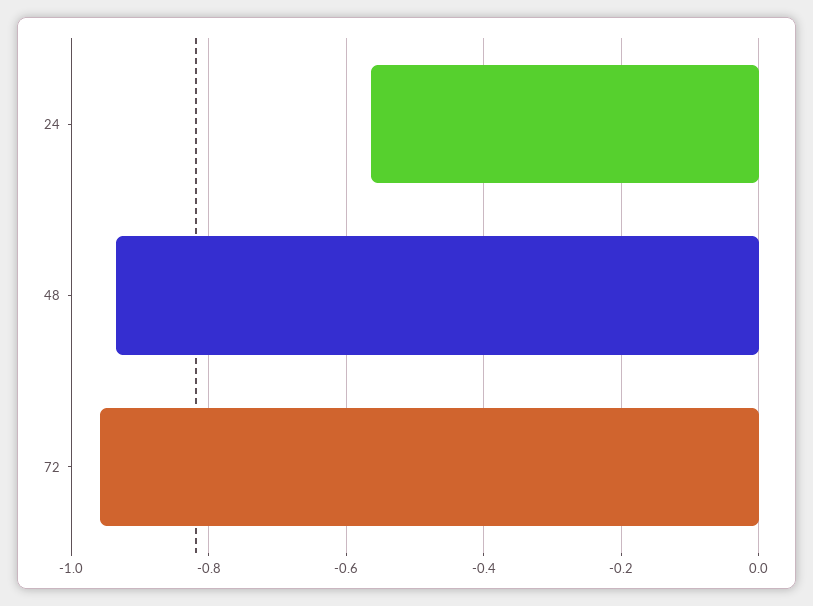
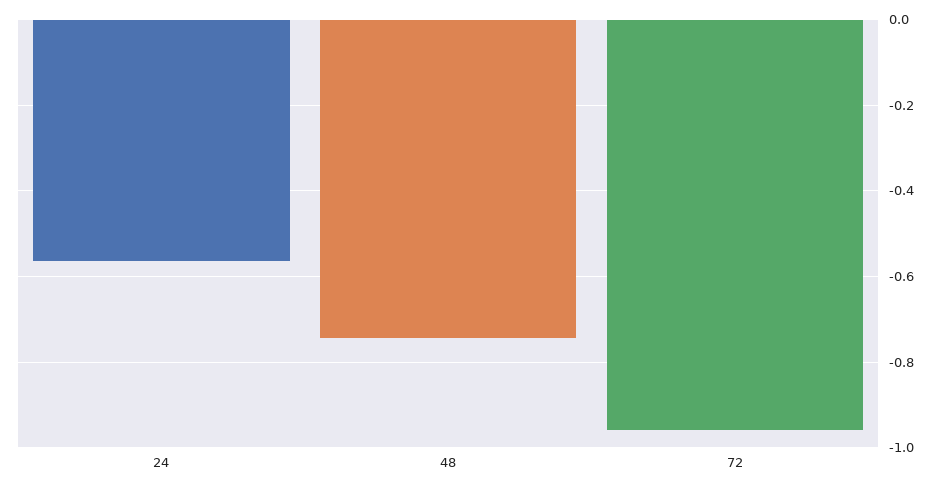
48: -0.94 -> -0.74

